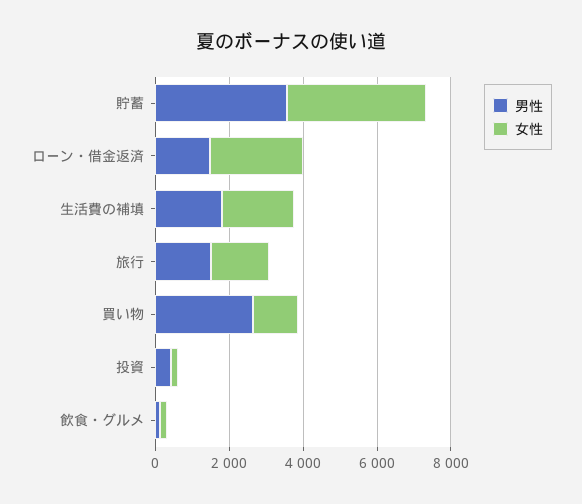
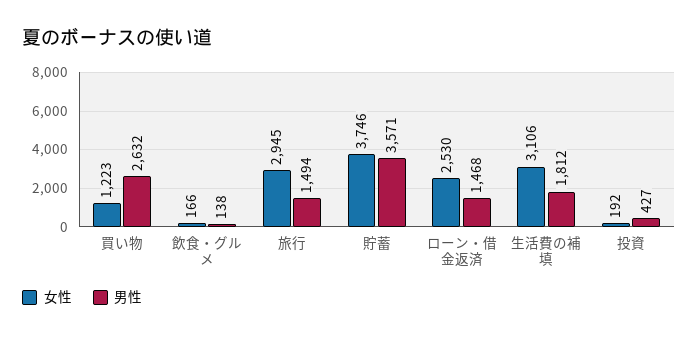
女性, 生活費の補填: 2000 -> 3106
女性, 旅行: 1500 -> 2945

